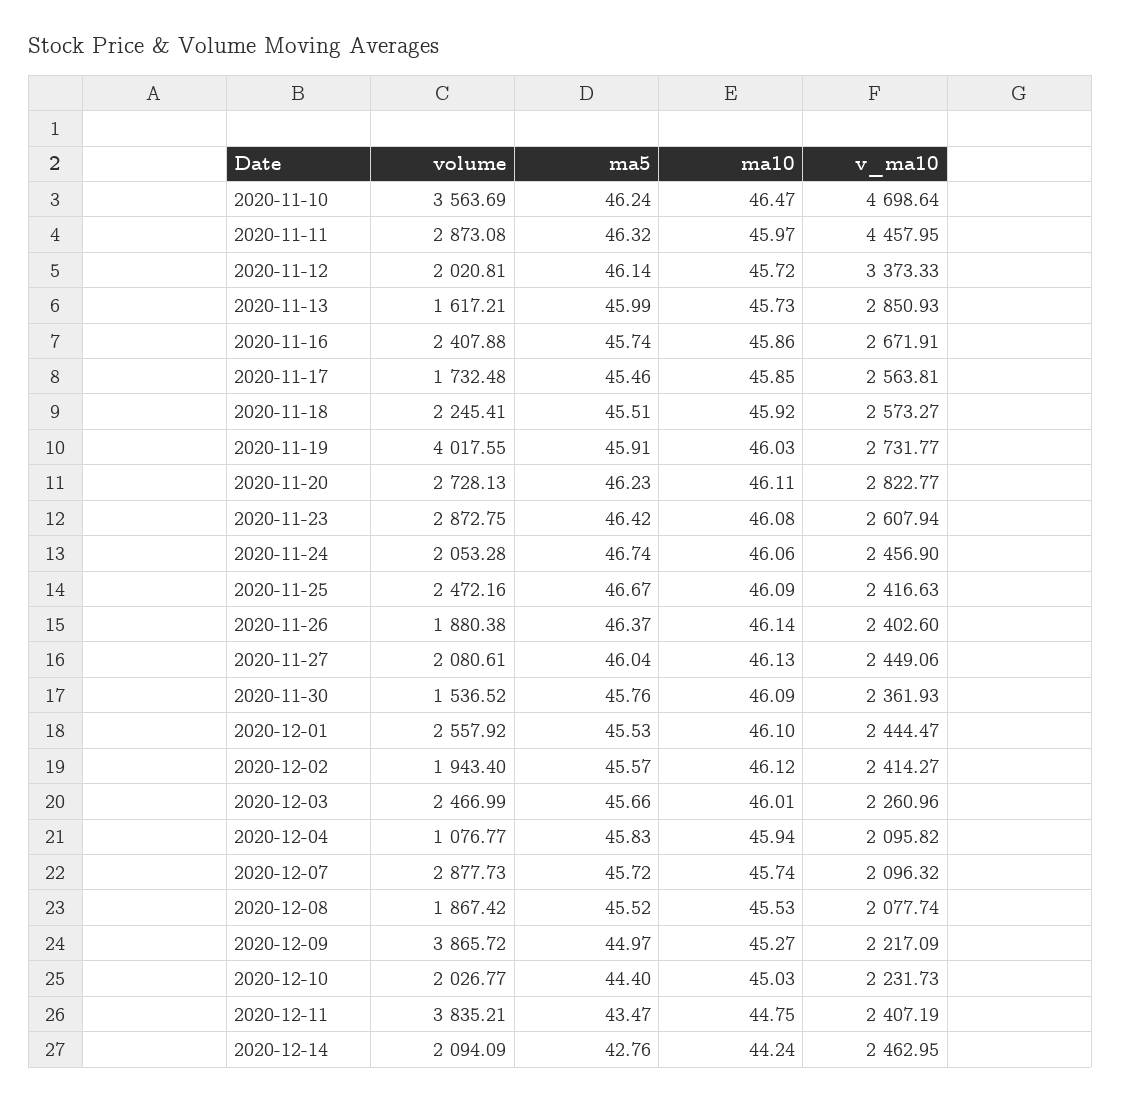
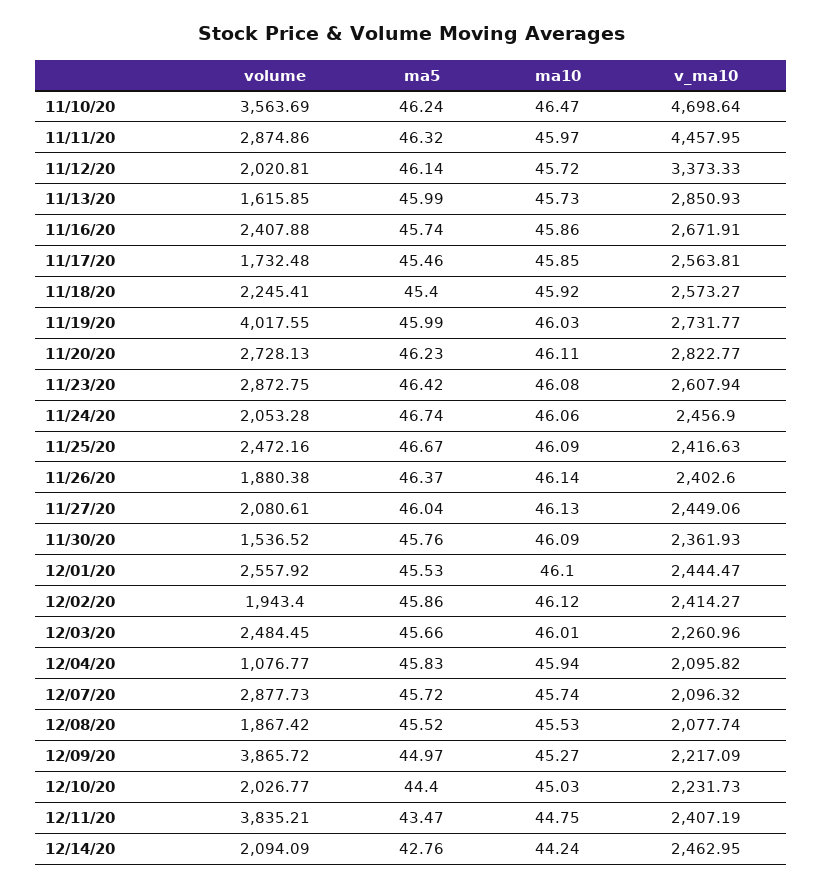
volume, 2020-11-11: 2873.08 -> 2874.86
volume, 2020-11-13: 1617.21 -> 1615.85
ma5, 2020-11-18: 45.51 -> 45.4
ma5, 2020-11-19: 45.91 -> 45.99
ma5, 2020-12-02: 45.57 -> 45.86
volume, 2020-12-03: 2466.99 -> 2484.45

